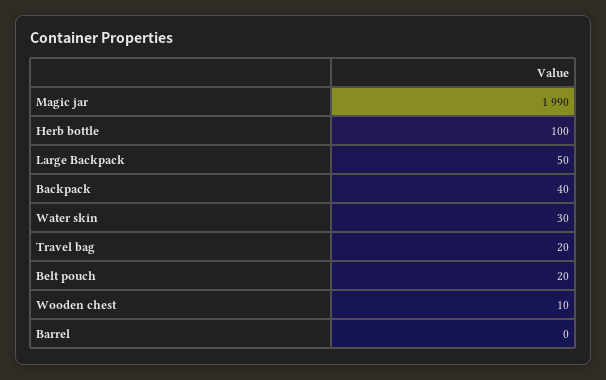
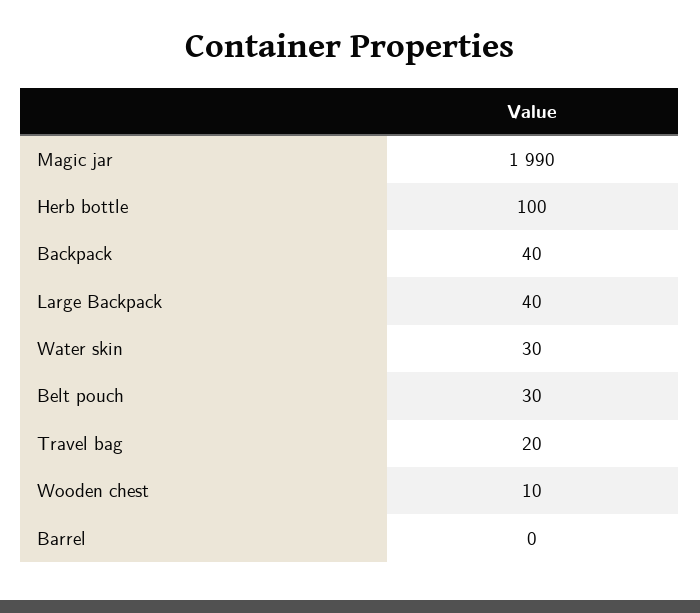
Large Backpack: 50 -> 40
Belt pouch: 20 -> 30

